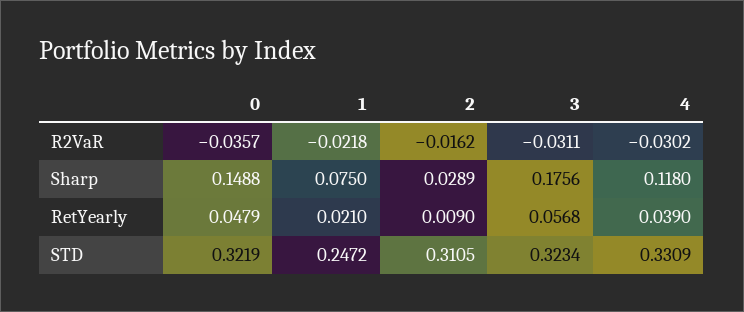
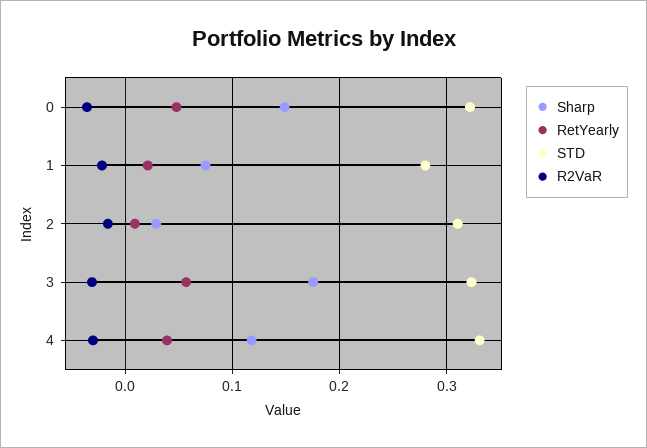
STD, 1: 0.2472 -> 0.28

